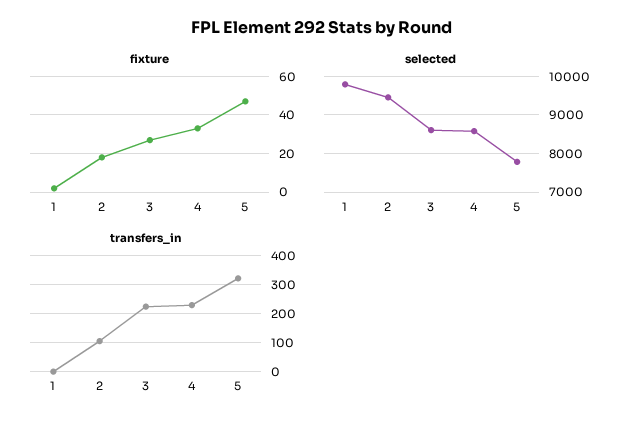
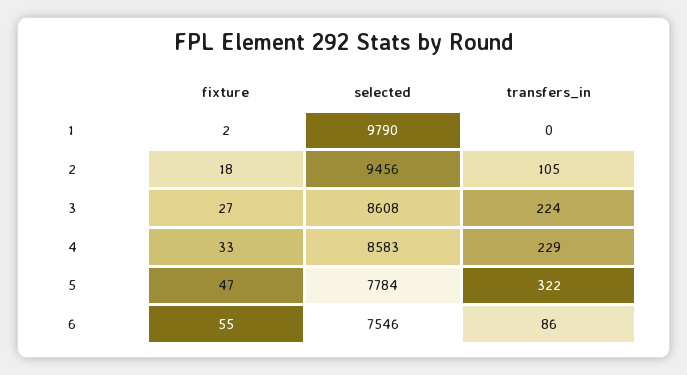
fixture, 6: none -> 55
selected, 6: none -> 7546
transfers_in, 6: none -> 86

